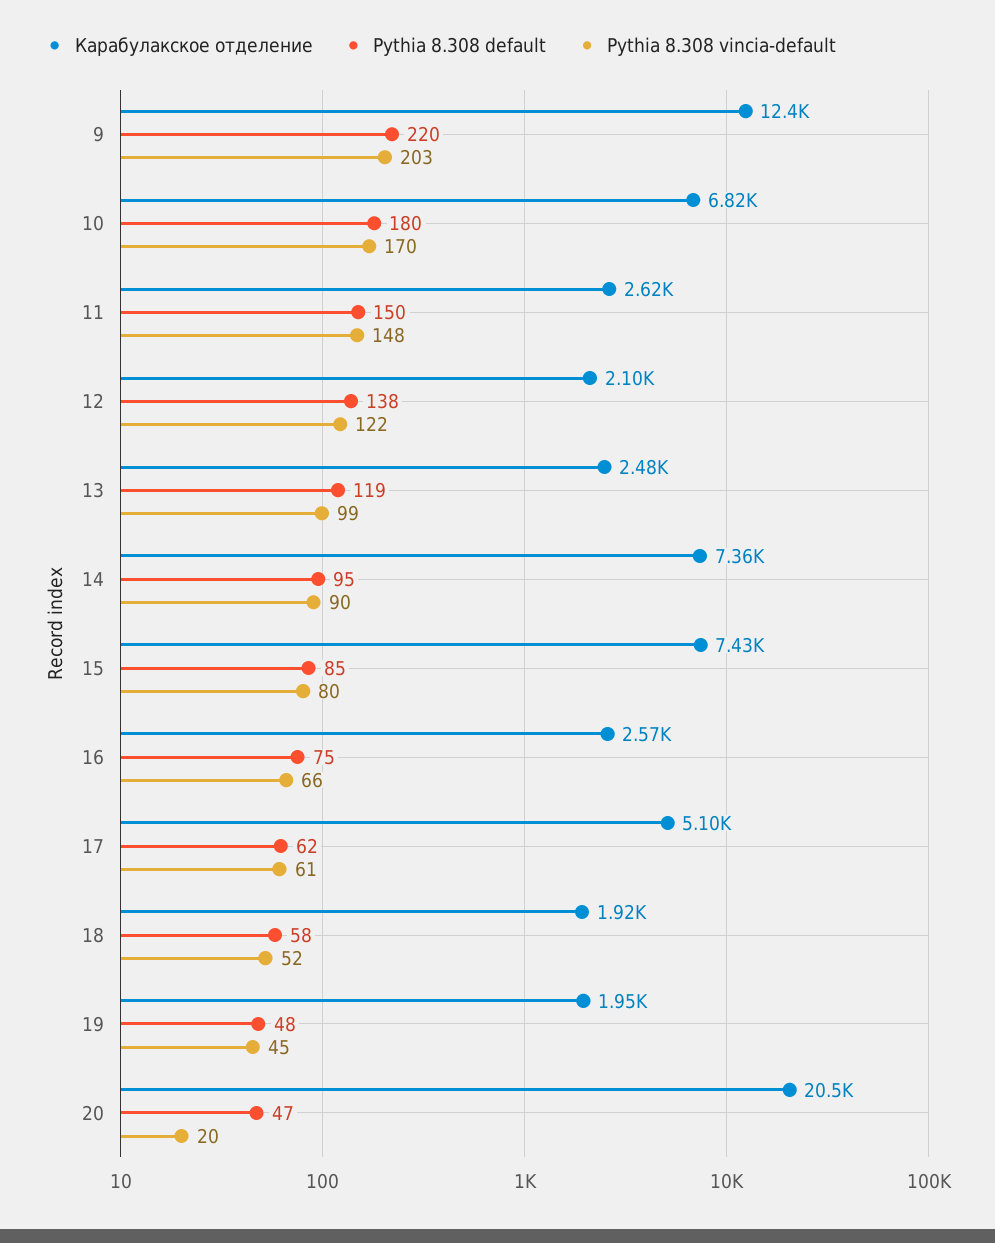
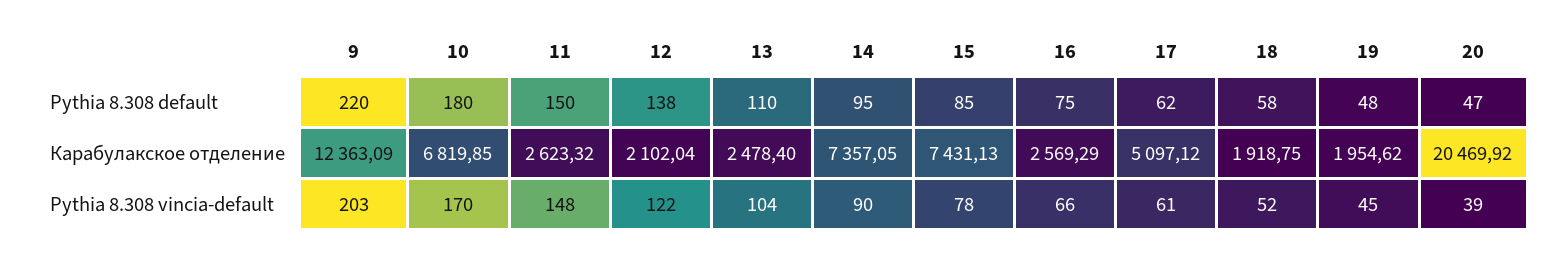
Pythia 8.308 default, 13: 119 -> 110
Pythia 8.308 vincia-default, 13: 99 -> 104
Pythia 8.308 vincia-default, 15: 80 -> 78
Pythia 8.308 vincia-default, 20: 20 -> 39

